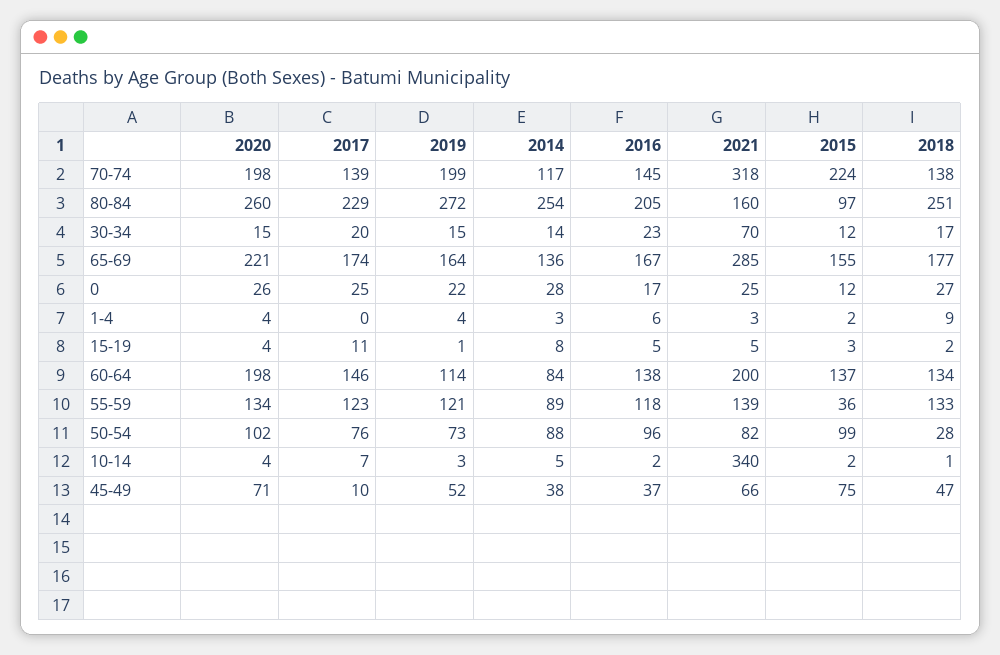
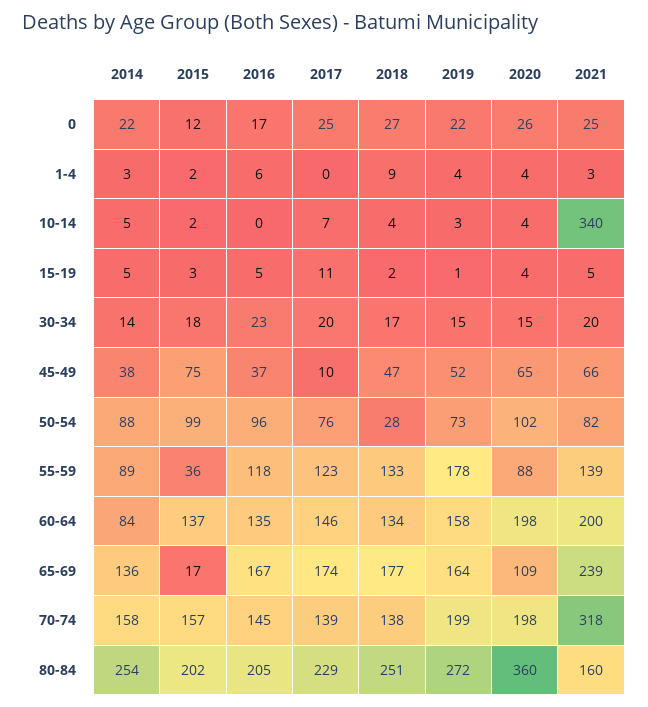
2014, 70-74: 117 -> 158
2015, 70-74: 224 -> 157
2020, 80-84: 260 -> 360
2015, 80-84: 97 -> 202
2021, 30-34: 70 -> 20
2015, 30-34: 12 -> 18
2020, 65-69: 221 -> 109
2021, 65-69: 285 -> 239
2015, 65-69: 155 -> 17
2014, 0: 28 -> 22
2014, 15-19: 8 -> 5
2019, 60-64: 114 -> 158
2016, 60-64: 138 -> 135
2020, 55-59: 134 -> 88
2019, 55-59: 121 -> 178
2016, 10-14: 2 -> 0
2018, 10-14: 1 -> 4
2020, 45-49: 71 -> 65

